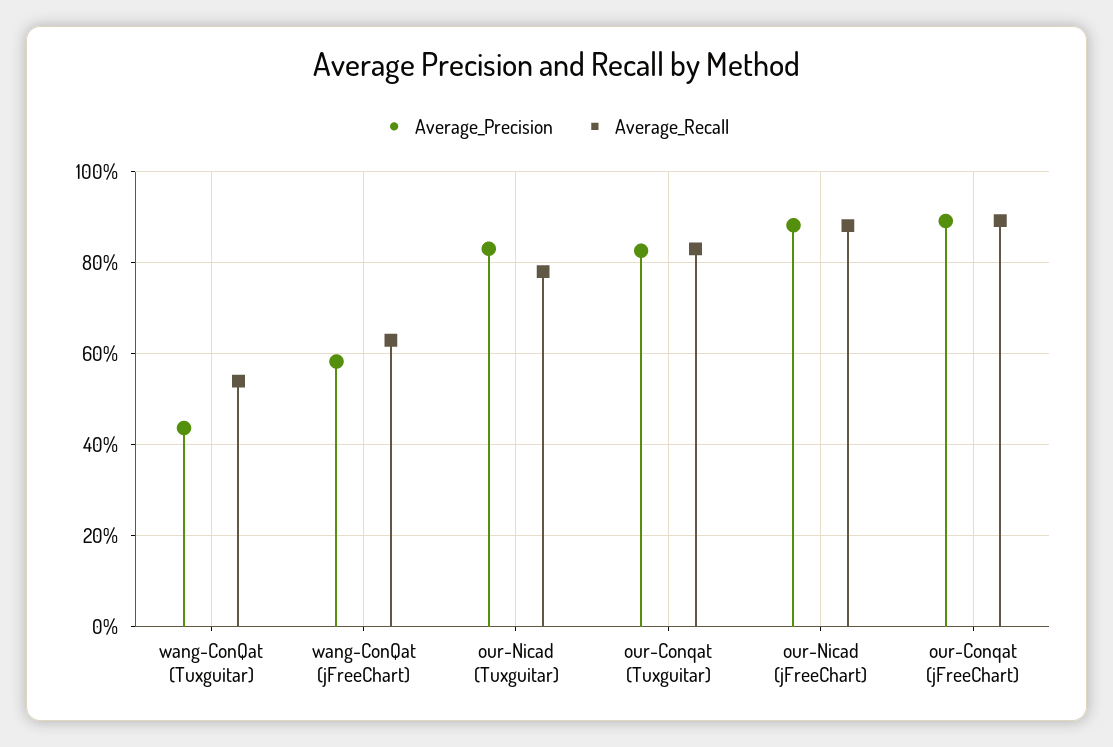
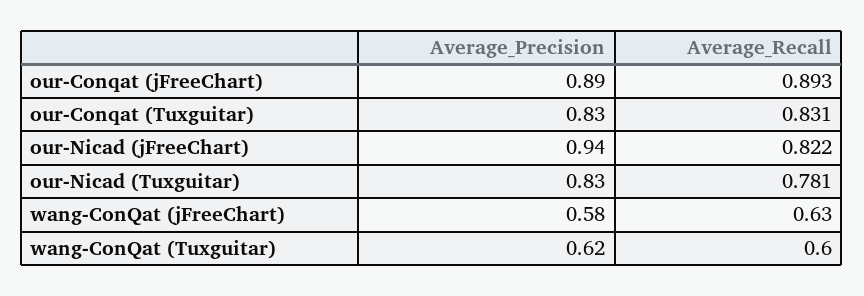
Average_Precision, wang-ConQat (Tuxguitar): 0.44 -> 0.62
Average_Recall, wang-ConQat (Tuxguitar): 0.54 -> 0.6
Average_Precision, our-Nicad (jFreeChart): 0.88 -> 0.94
Average_Recall, our-Nicad (jFreeChart): 0.88 -> 0.822

